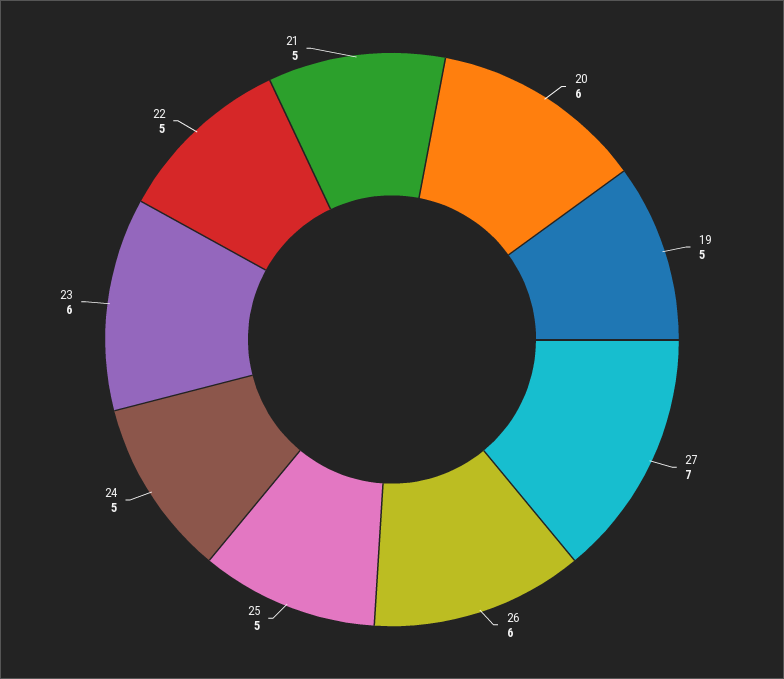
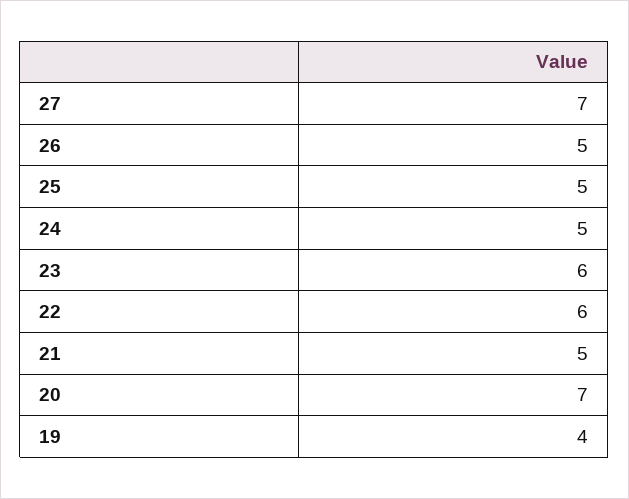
20: 6 -> 7
19: 5 -> 4
26: 6 -> 5
22: 5 -> 6

